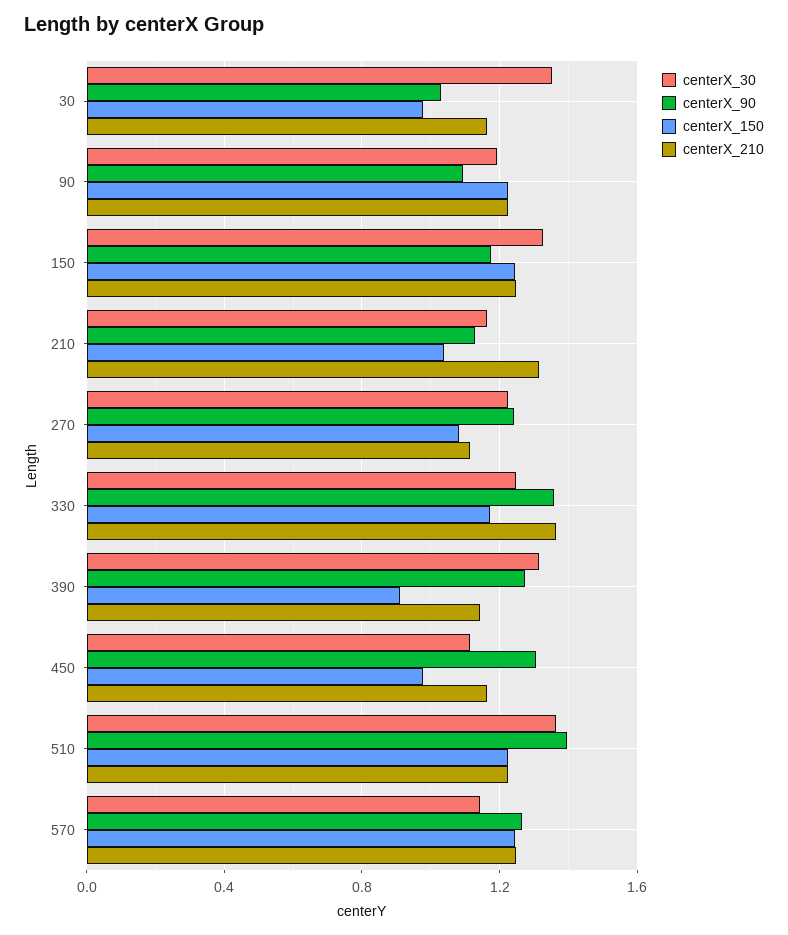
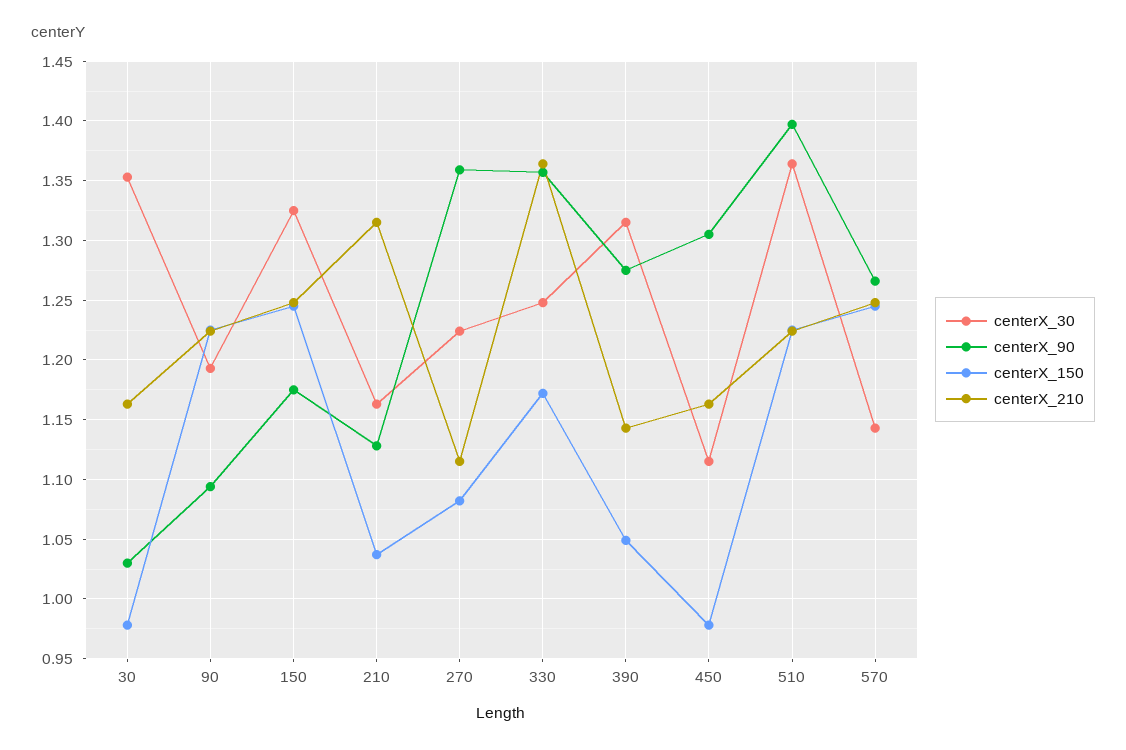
centerX_90, 270: 1.25 -> 1.36
centerX_150, 390: 0.9 -> 1.05

